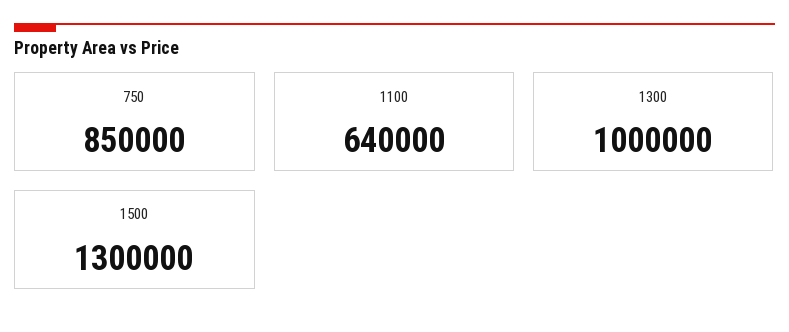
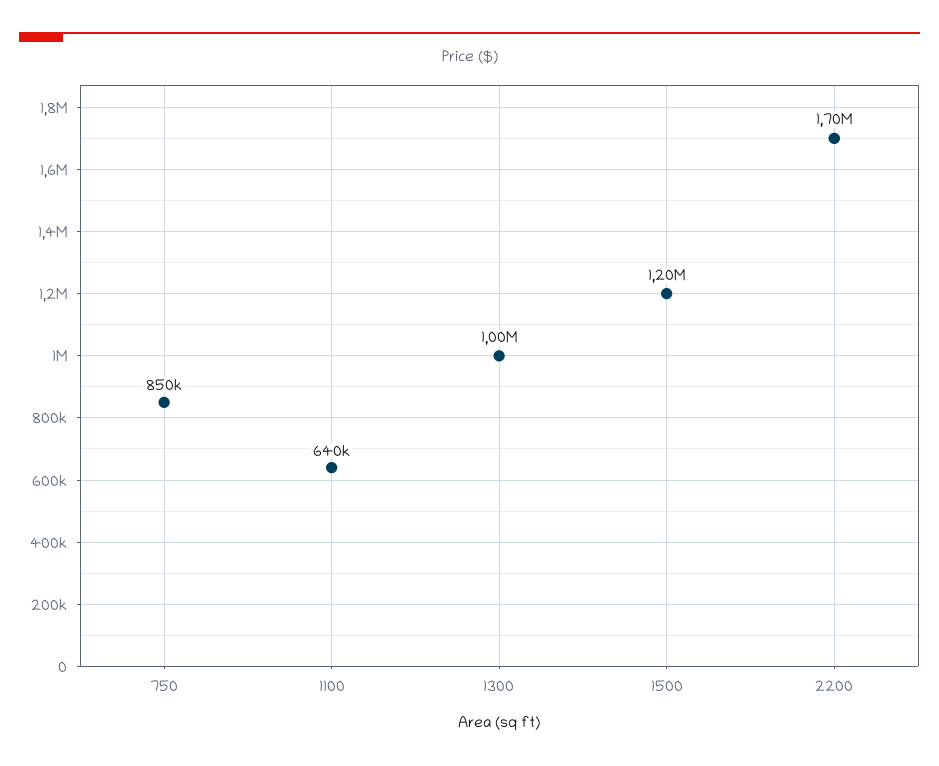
1500: 1300000 -> 1200000
2200: none -> 1700000

